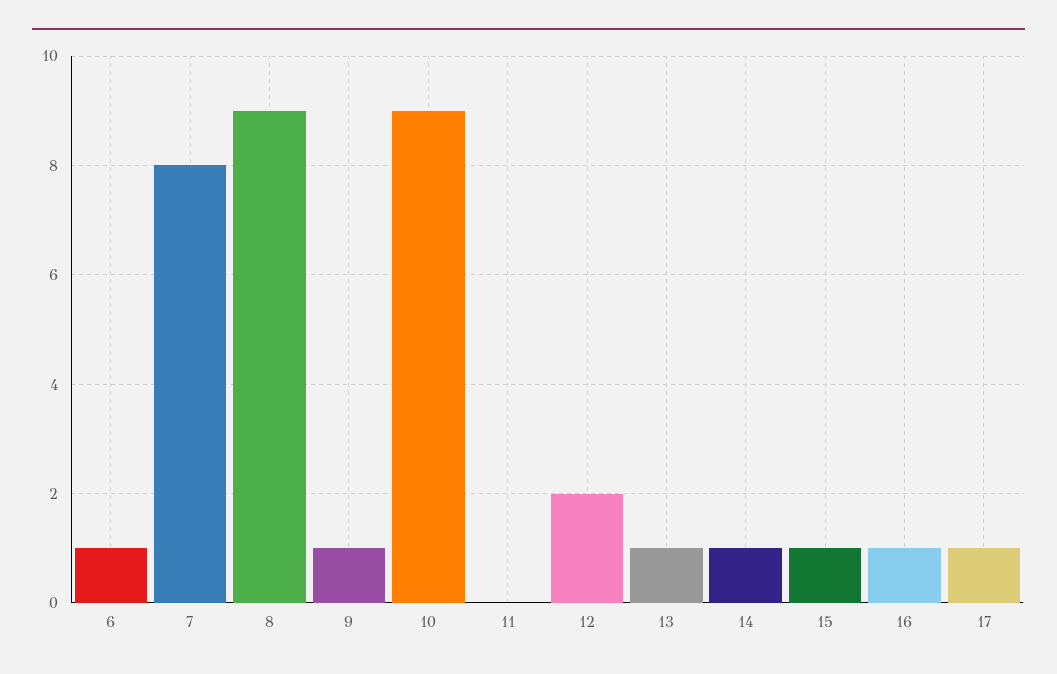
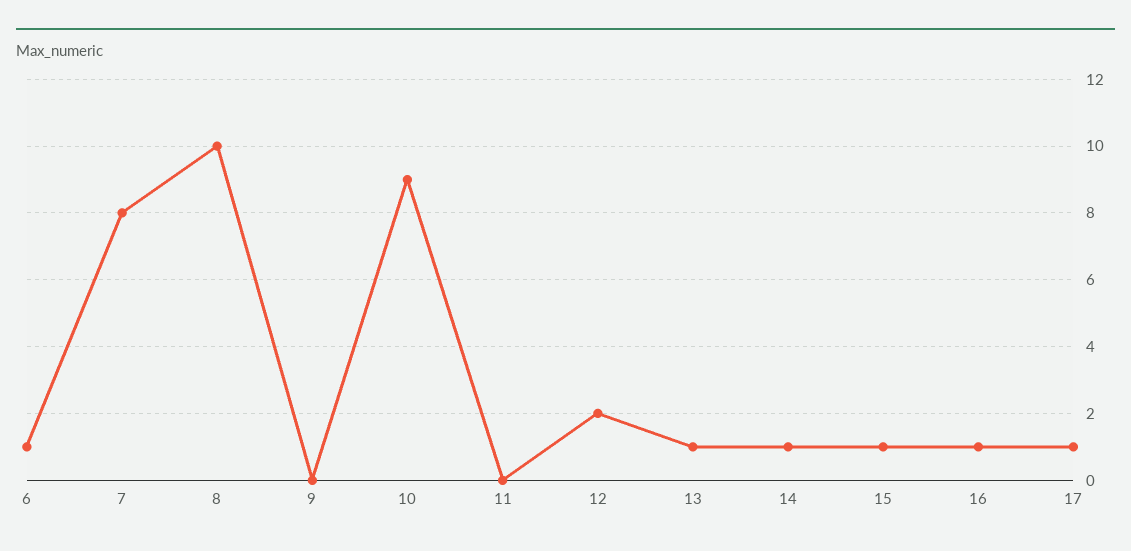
8: 9 -> 10
9: 1 -> 0

